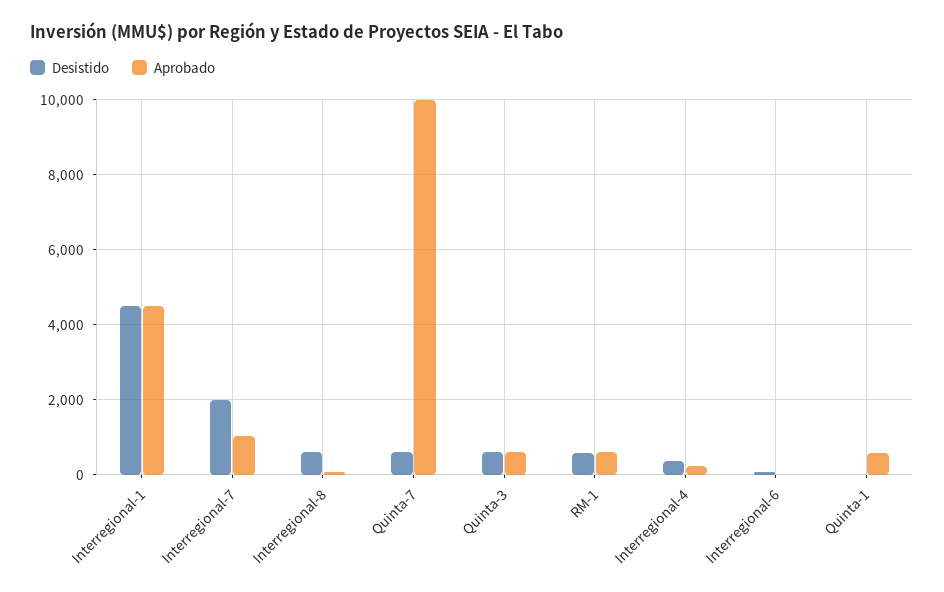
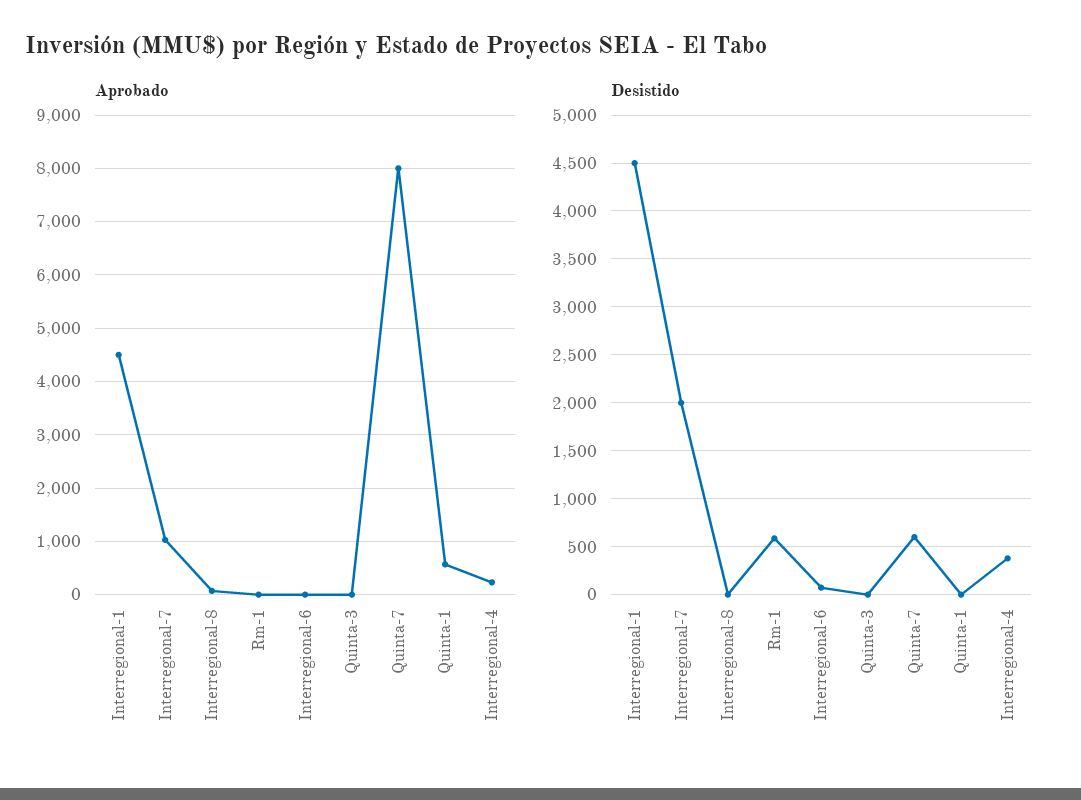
Desistido, Interregional-8: 600 -> 0
Aprobado, Quinta-7: 10000 -> 8000
Desistido, Quinta-3: 600 -> 0
Aprobado, Quinta-3: 600 -> 0
Aprobado, RM-1: 600 -> 0

